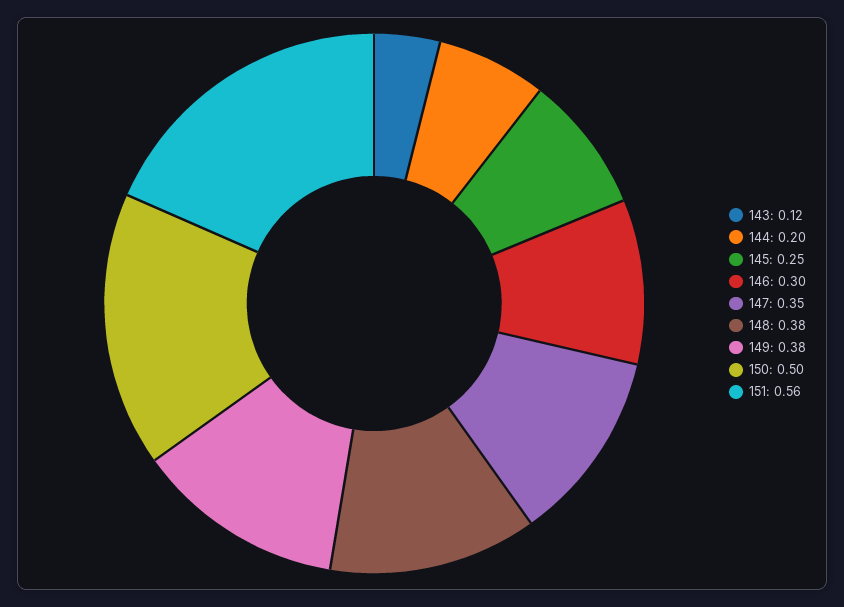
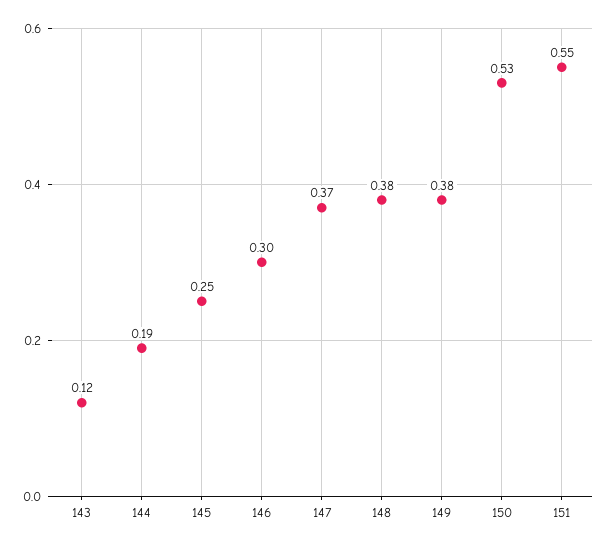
144: 0.2 -> 0.19
147: 0.35 -> 0.37
150: 0.5 -> 0.53
151: 0.56 -> 0.55

